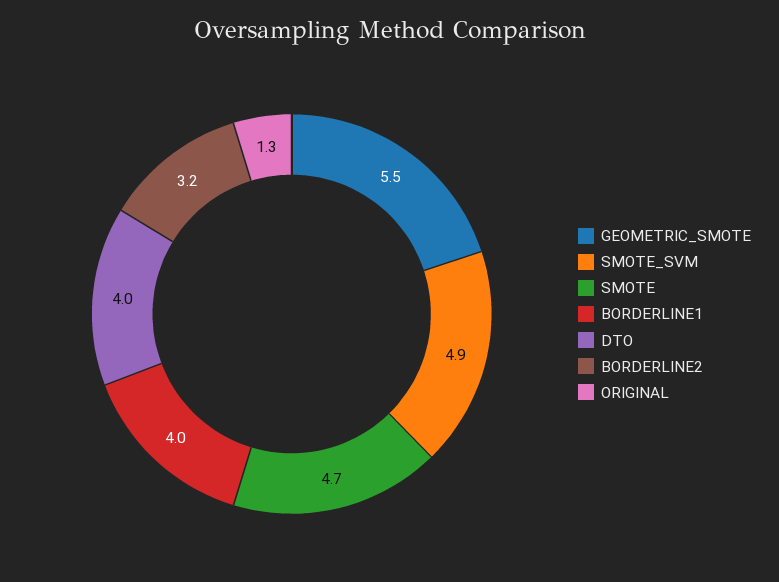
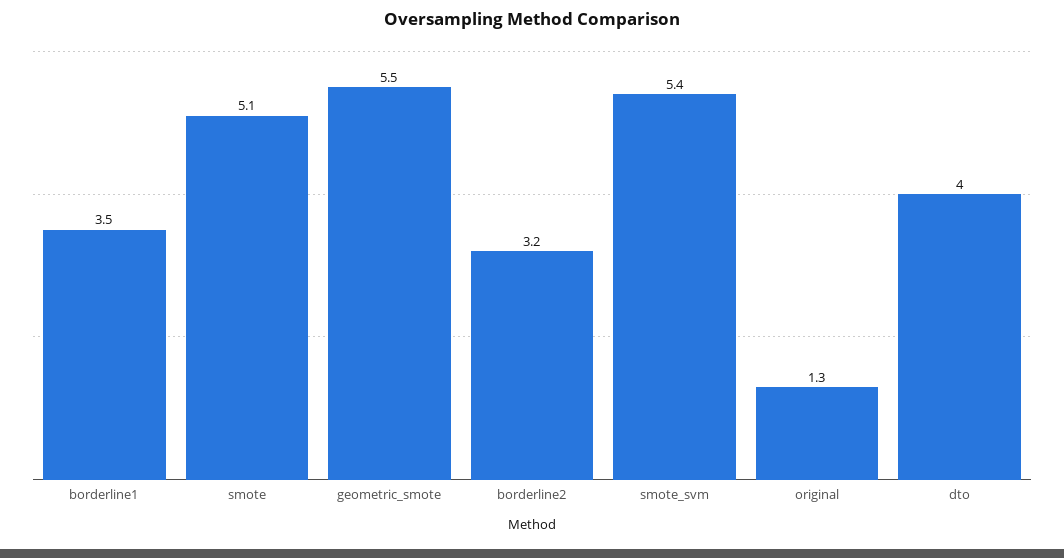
SMOTE_SVM: 4.9 -> 5.4
SMOTE: 4.7 -> 5.1
BORDERLINE1: 4 -> 3.5

